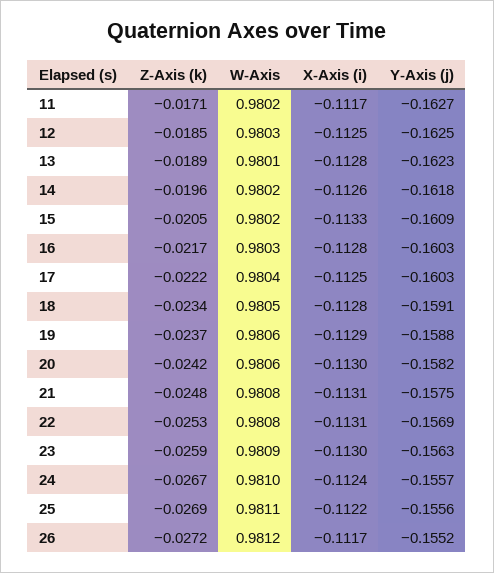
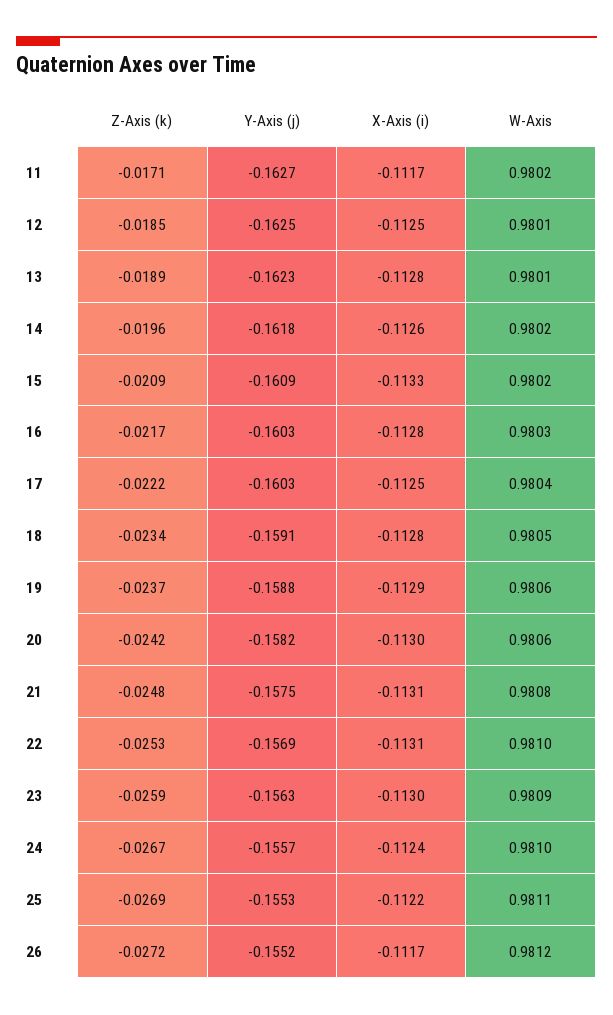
W-Axis, 12: 0.9803 -> 0.9801
Z-Axis (k), 15: -0.0205 -> -0.0209
W-Axis, 22: 0.9808 -> 0.981
Y-Axis (j), 25: -0.1556 -> -0.1553

